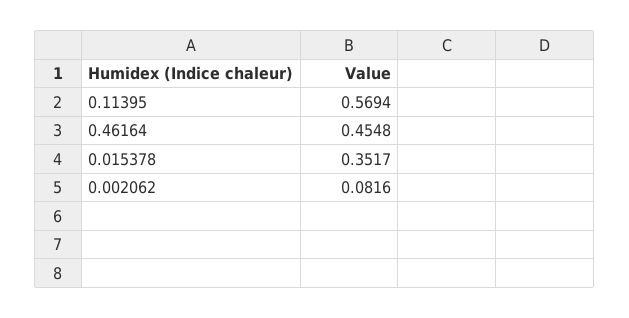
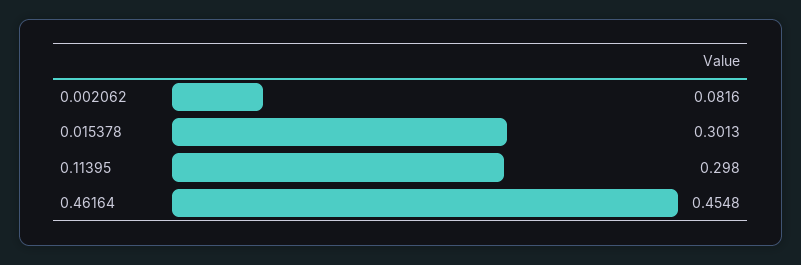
0.11395: 0.5694 -> 0.298
0.015378: 0.3517 -> 0.3013

